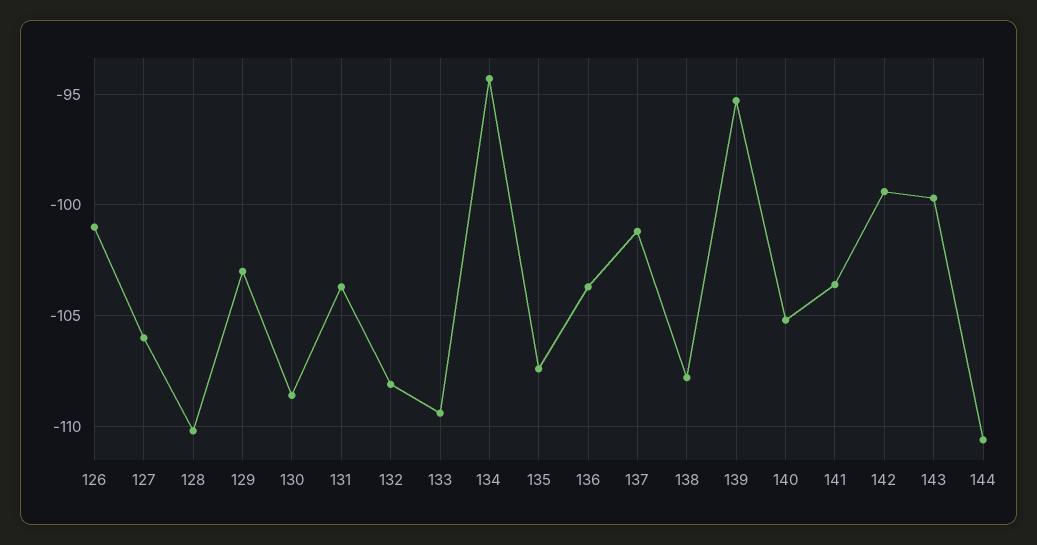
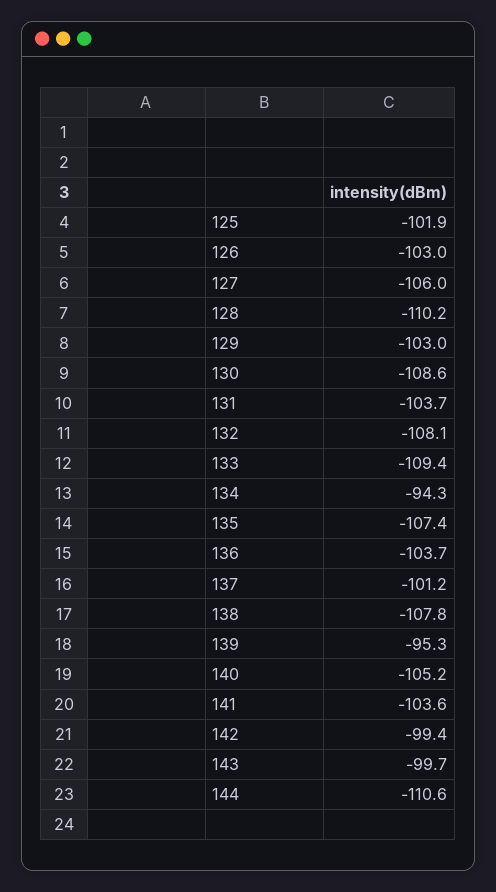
126: -101 -> -103
125: none -> -101.9

